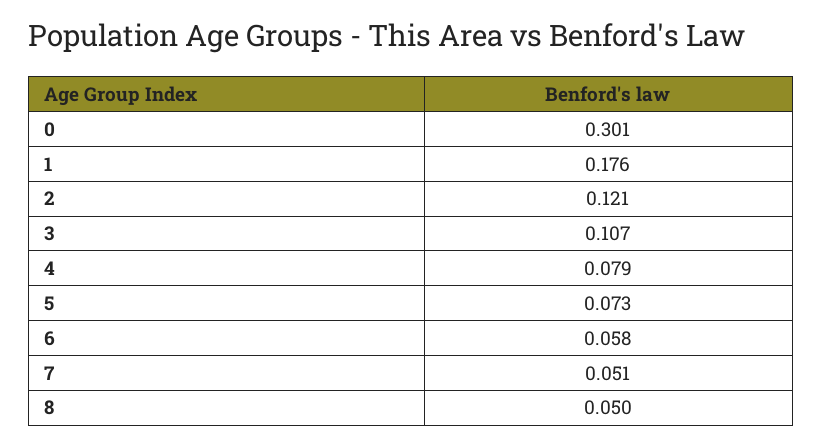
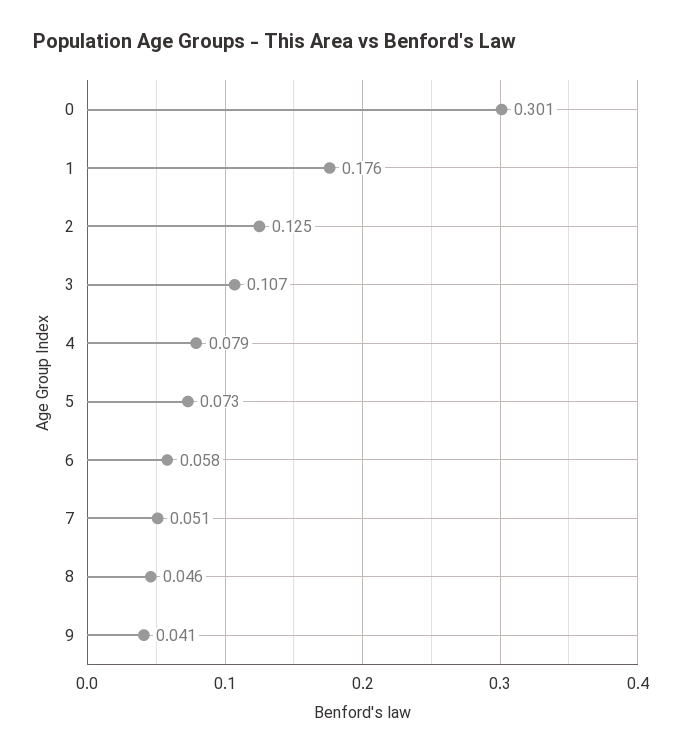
2: 0.121 -> 0.125
8: 0.05 -> 0.046
9: none -> 0.041

